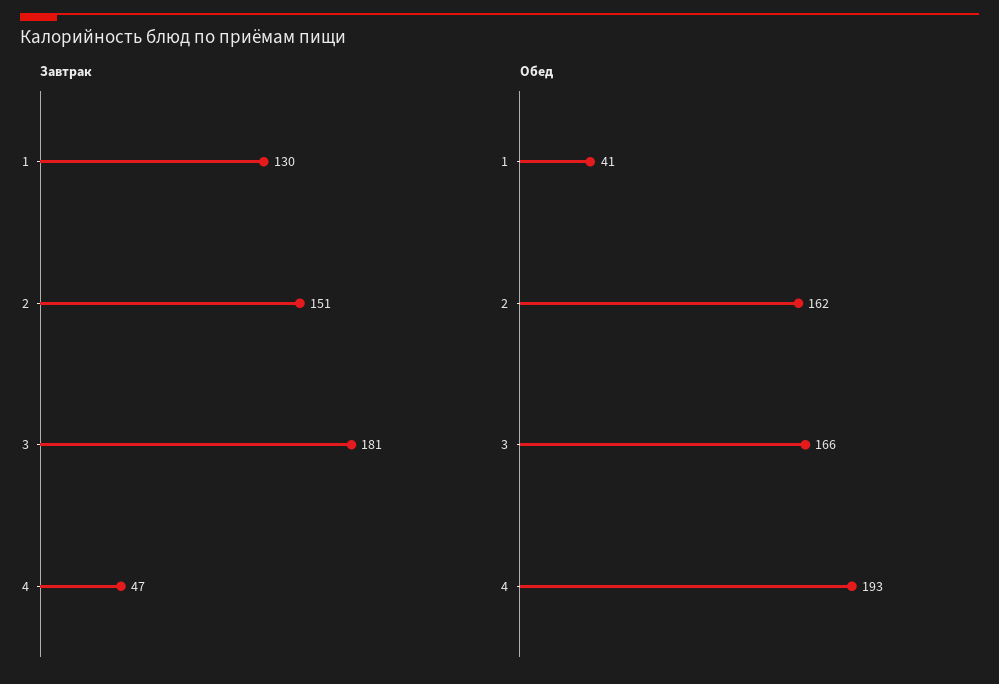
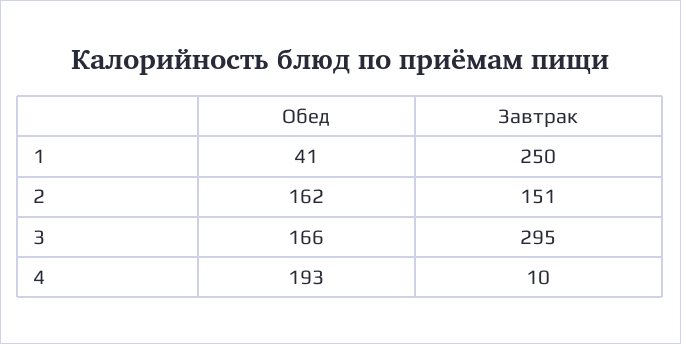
Завтрак, 1: 130 -> 250
Завтрак, 3: 181 -> 295
Завтрак, 4: 47 -> 10

